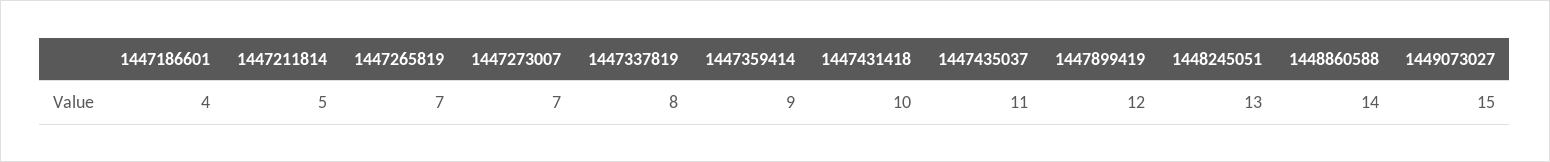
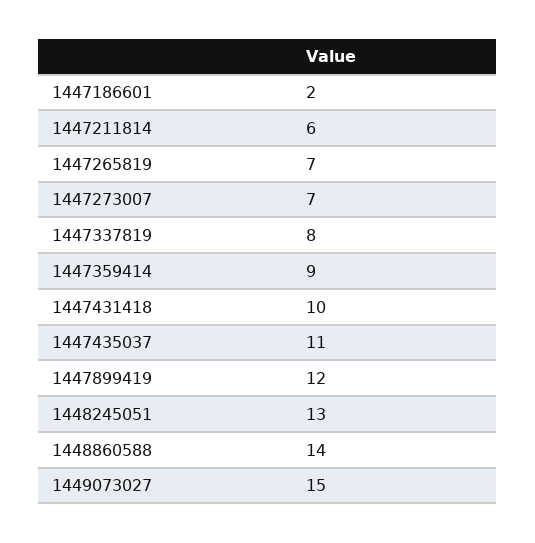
1447186601: 4 -> 2
1447211814: 5 -> 6

